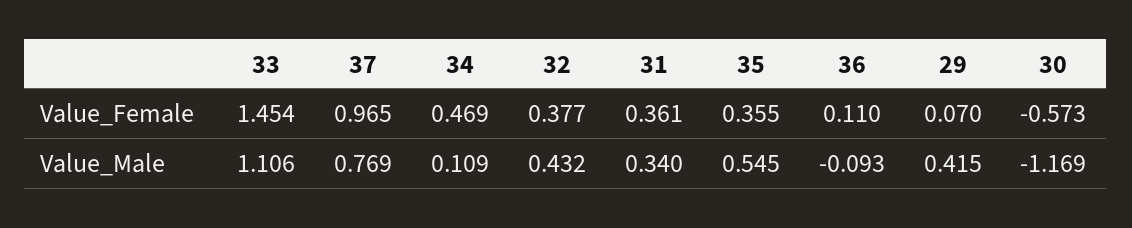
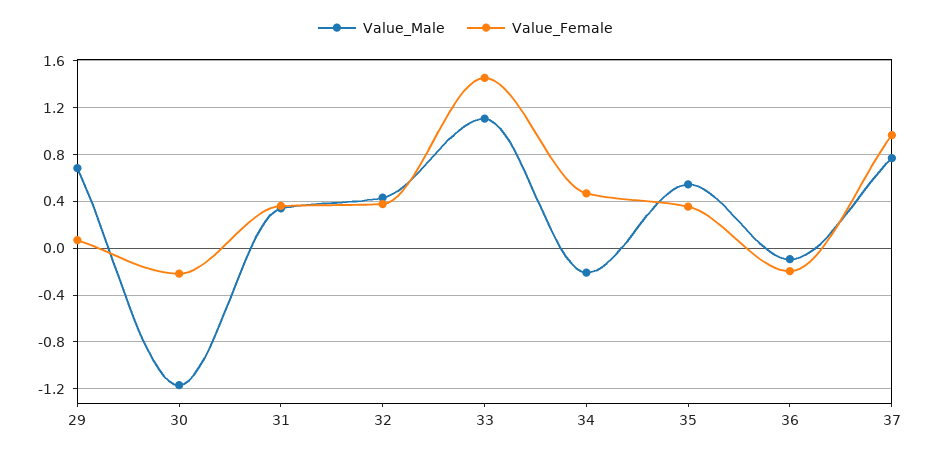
Value_Female, 36: 0.11 -> -0.2
Value_Female, 30: -0.573 -> -0.2
Value_Male, 34: 0.109 -> -0.2
Value_Male, 29: 0.415 -> 0.7

